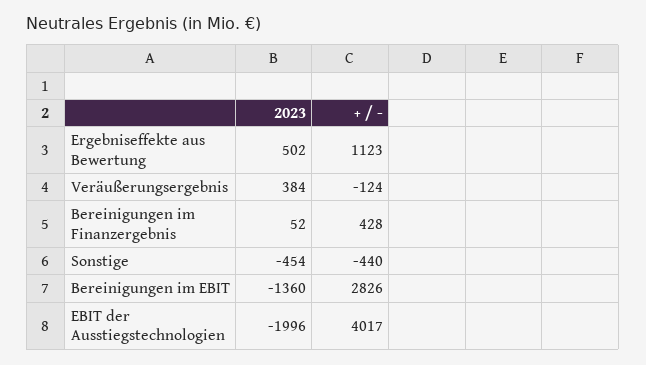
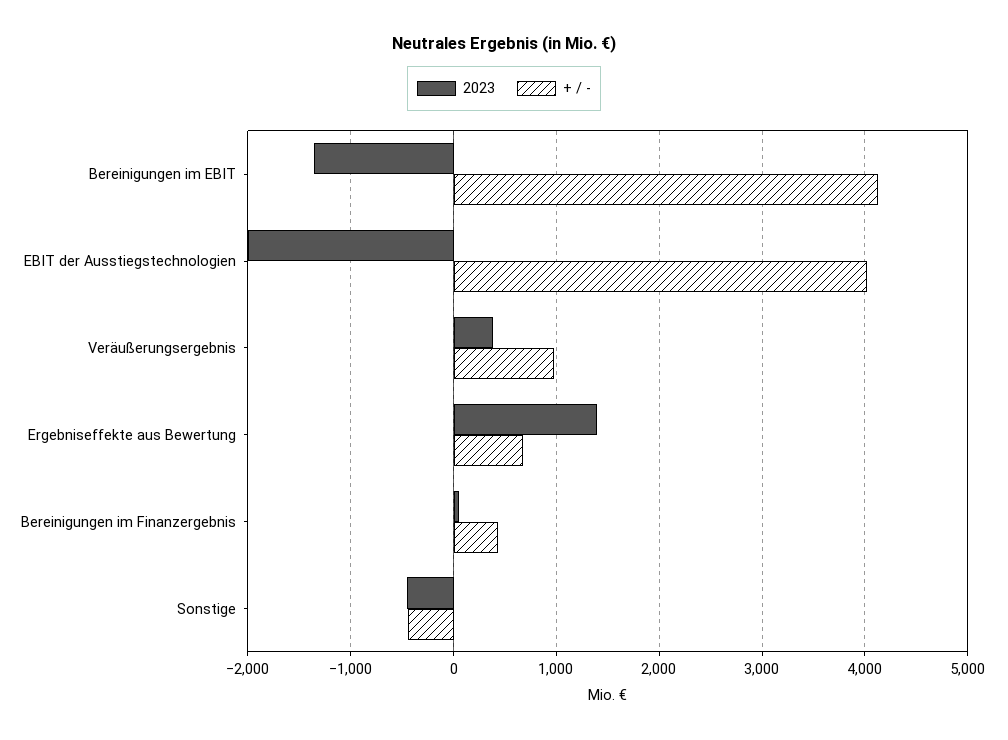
2023, Ergebniseffekte aus Bewertung: 502 -> 1400
+ / -, Ergebniseffekte aus Bewertung: 1123 -> 700
+ / -, Veräußerungsergebnis: -124 -> 1000
+ / -, Bereinigungen im EBIT: 2826 -> 4100

